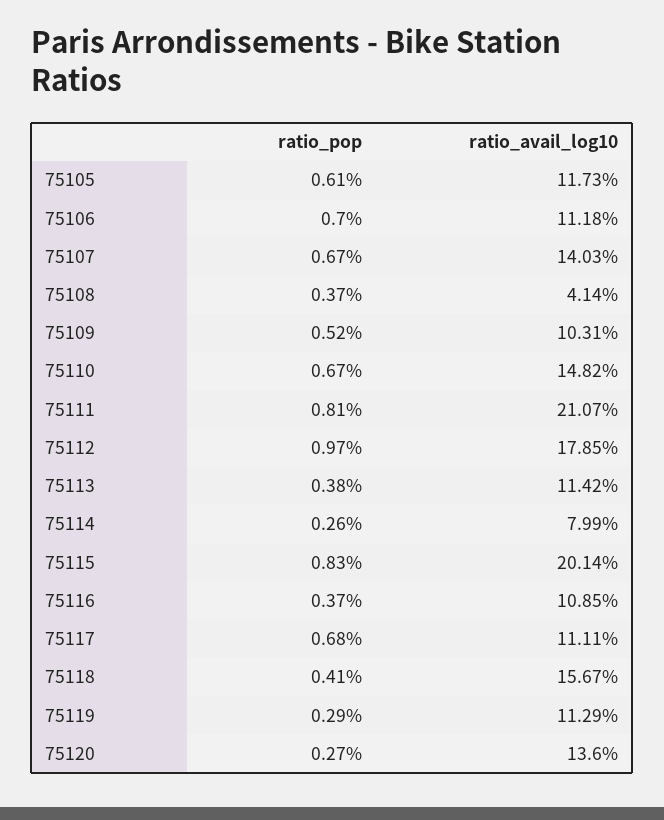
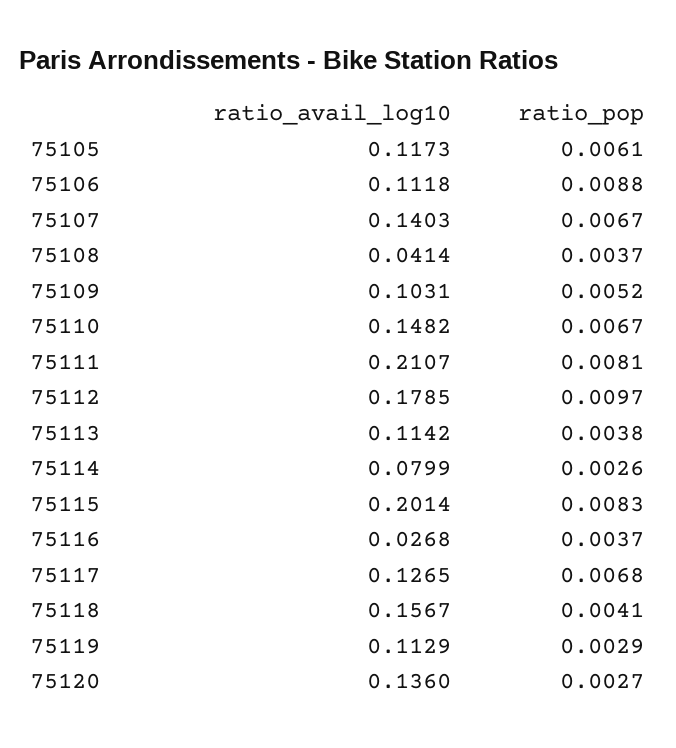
ratio_pop, 75106: 0.007 -> 0.0088
ratio_avail_log10, 75116: 0.1085 -> 0.0268
ratio_avail_log10, 75117: 0.1111 -> 0.1265

